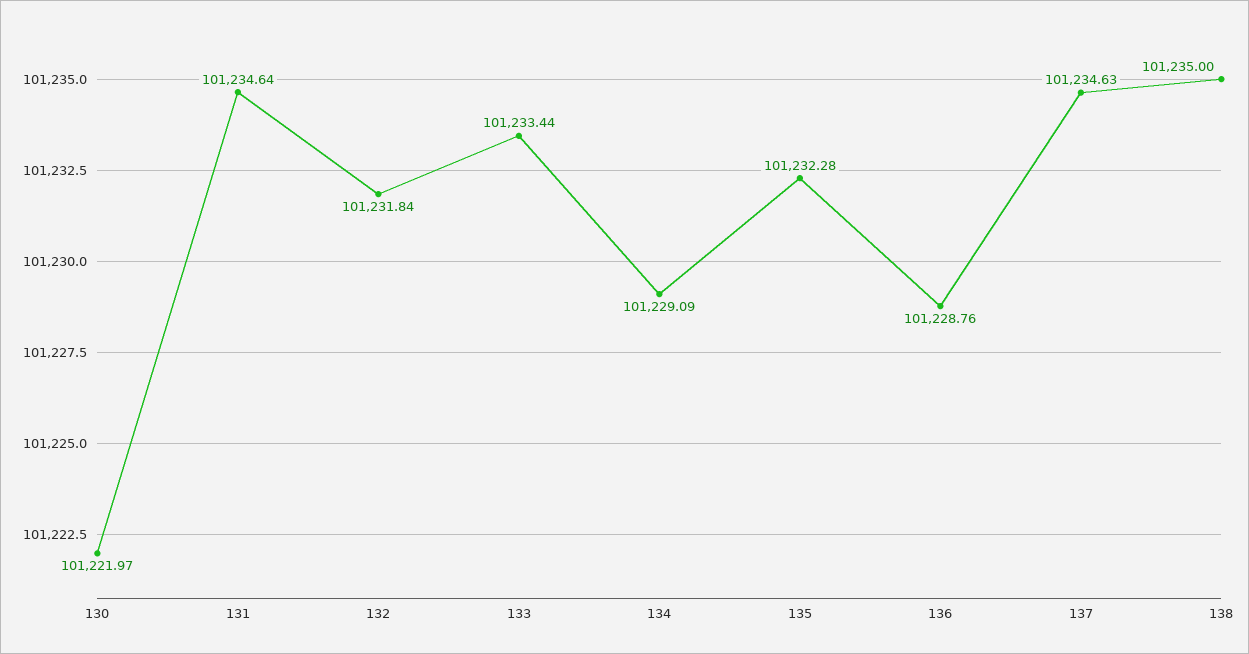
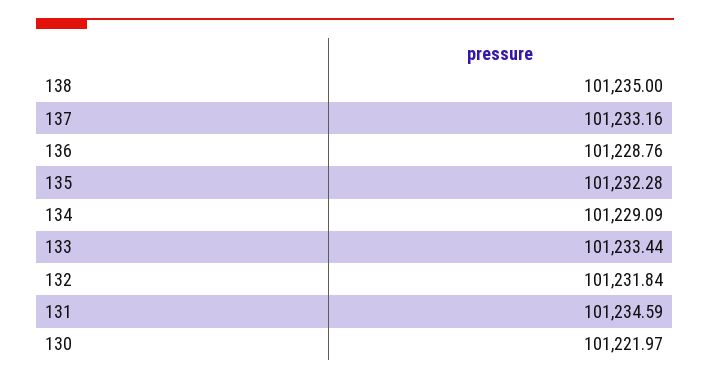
131: 101234.64 -> 101234.59
137: 101234.63 -> 101233.16

